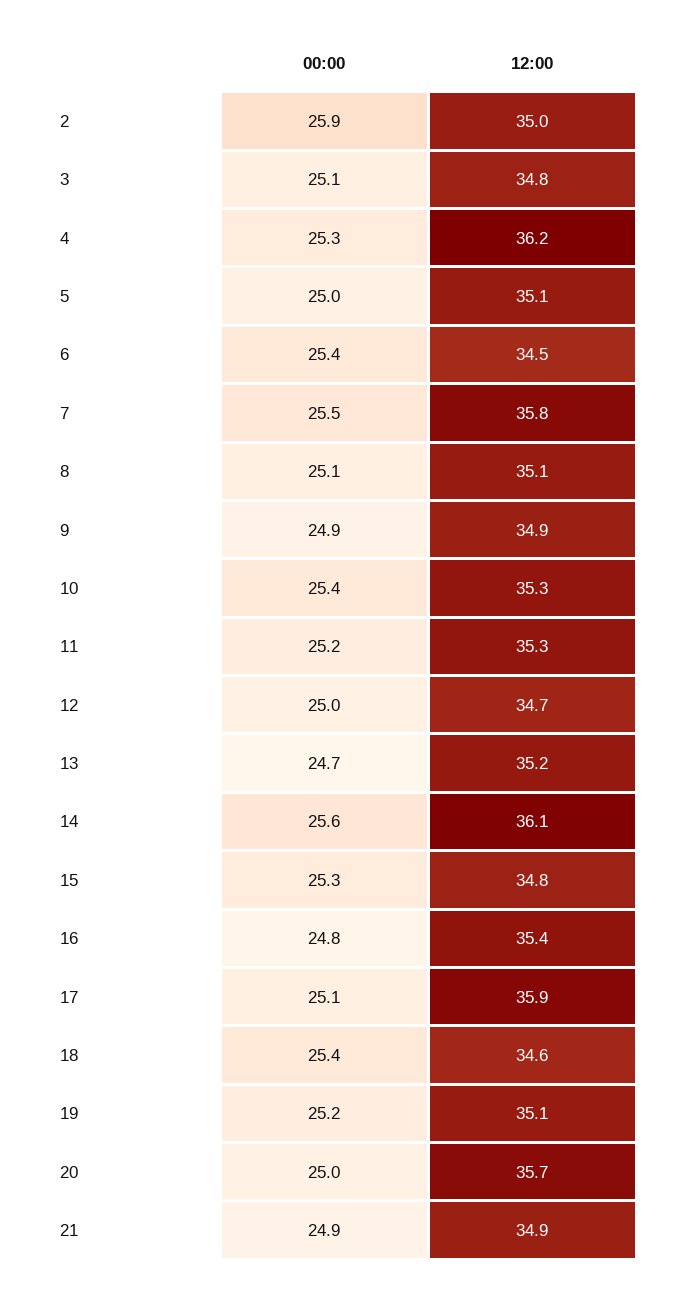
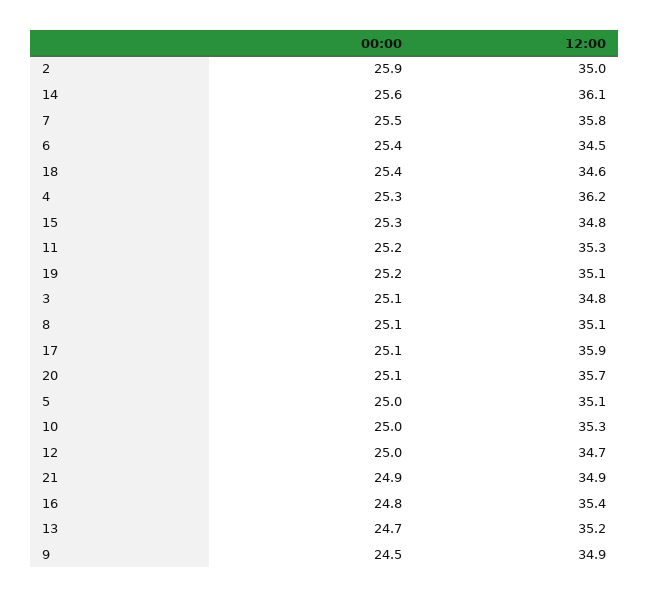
00:00, 9: 24.9 -> 24.5
00:00, 10: 25.4 -> 25
00:00, 20: 25 -> 25.1

